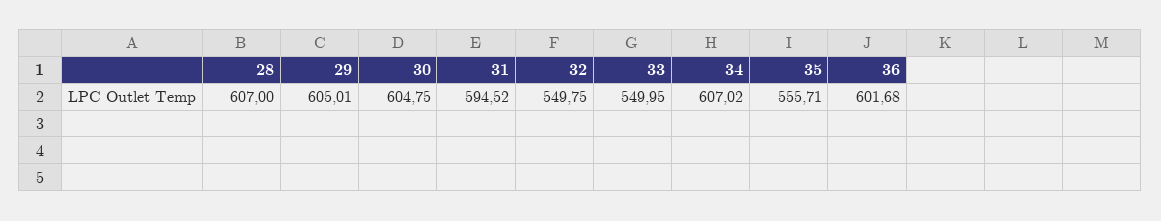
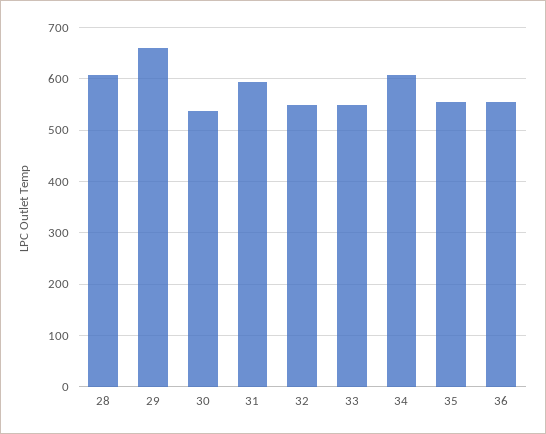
29: 605.01 -> 660
30: 604.75 -> 540
36: 601.68 -> 560

